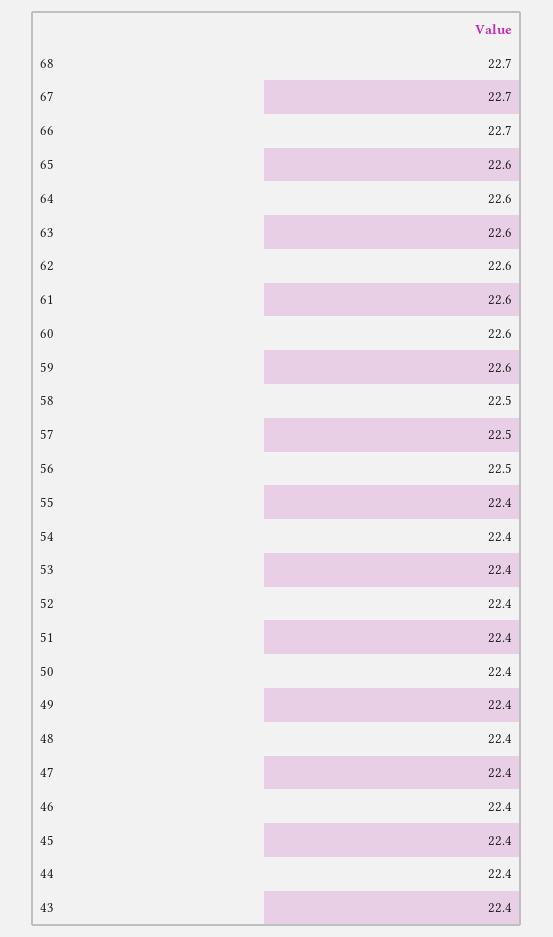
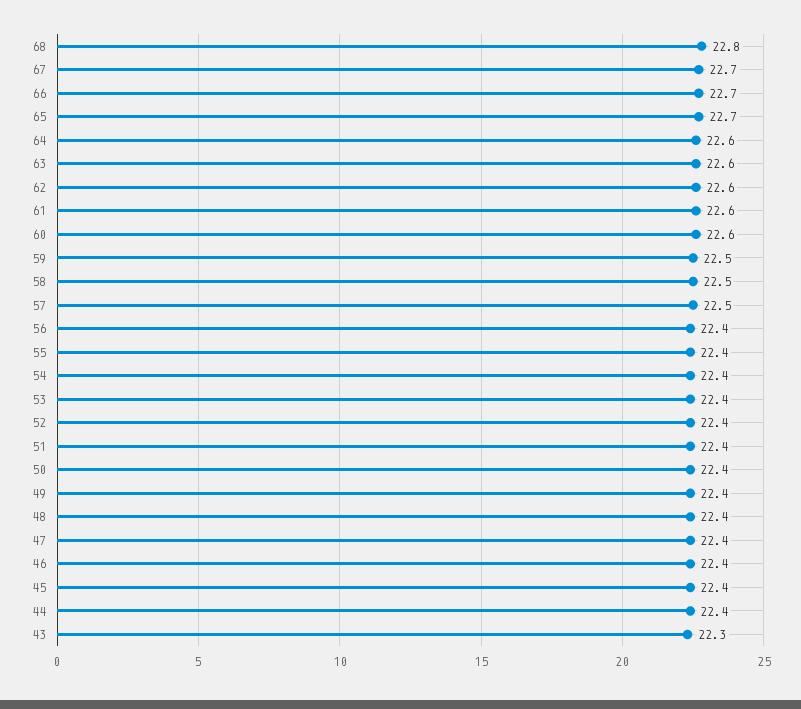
68: 22.7 -> 22.8
65: 22.6 -> 22.7
59: 22.6 -> 22.5
56: 22.5 -> 22.4
43: 22.4 -> 22.3

